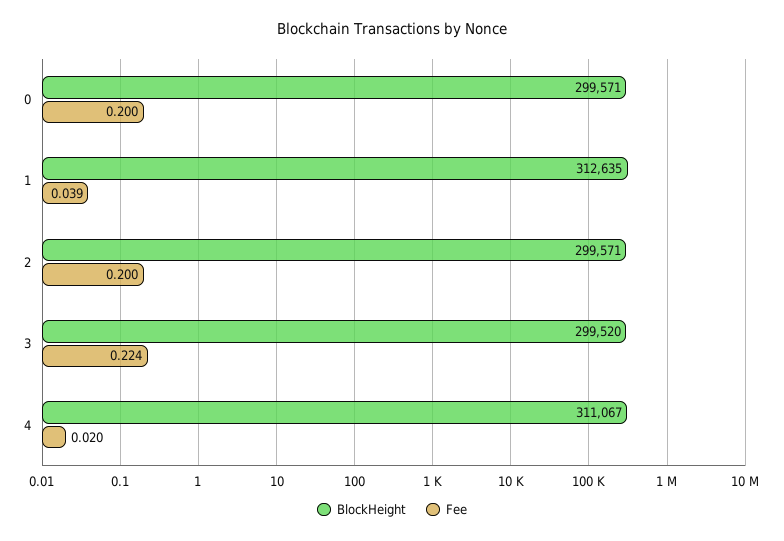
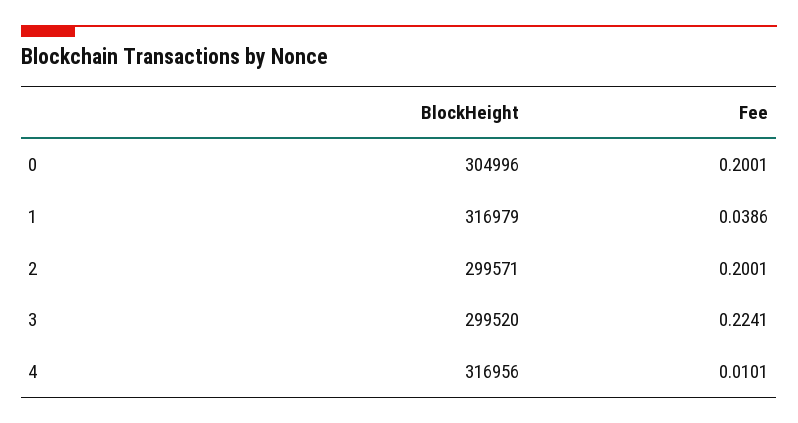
BlockHeight, 0: 299571 -> 304996
BlockHeight, 1: 312635 -> 316979
BlockHeight, 4: 311067 -> 316956
Fee, 4: 0.02 -> 0.0101

